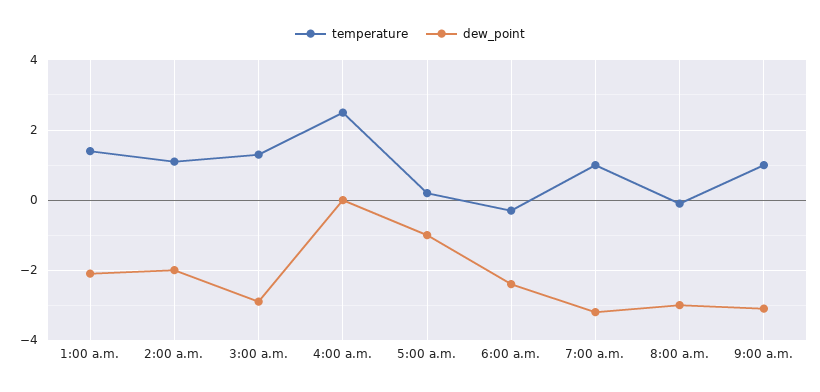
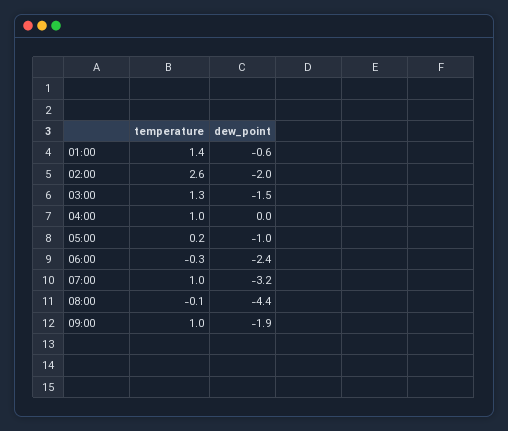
dew_point, 1:00 a.m.: -2 -> -0.6
temperature, 2:00 a.m.: 1 -> 2.6
dew_point, 3:00 a.m.: -3 -> -1.5
temperature, 4:00 a.m.: 2.5 -> 1
dew_point, 8:00 a.m.: -3 -> -4.4
dew_point, 9:00 a.m.: -3 -> -1.9

